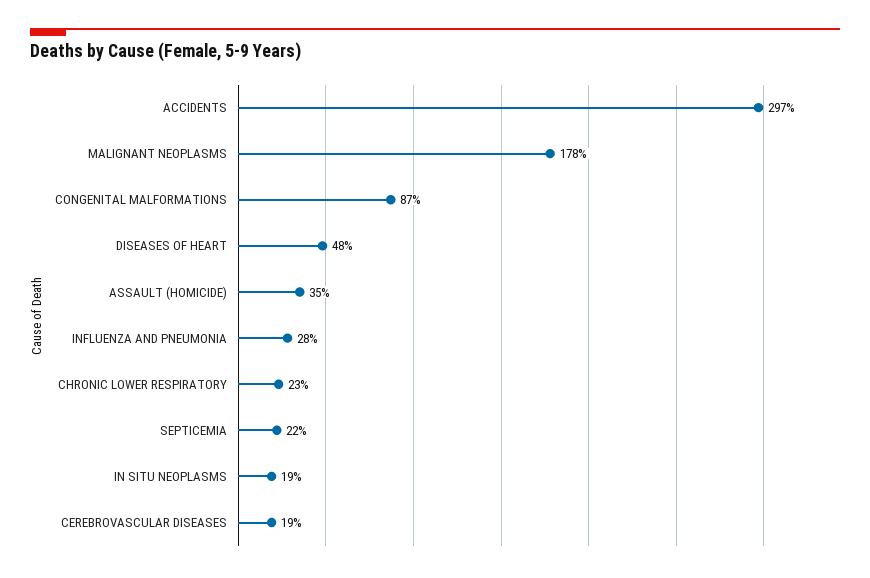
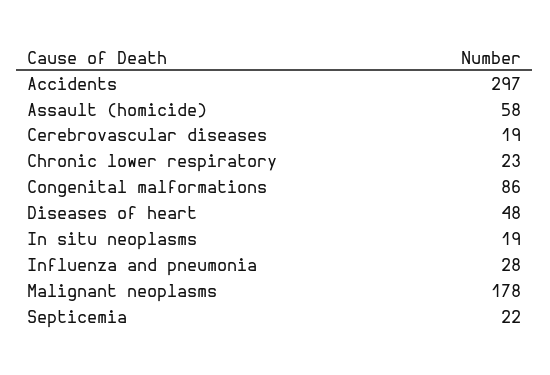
CONGENITAL MALFORMATIONS: 87 -> 86
ASSAULT (HOMICIDE): 35 -> 58

